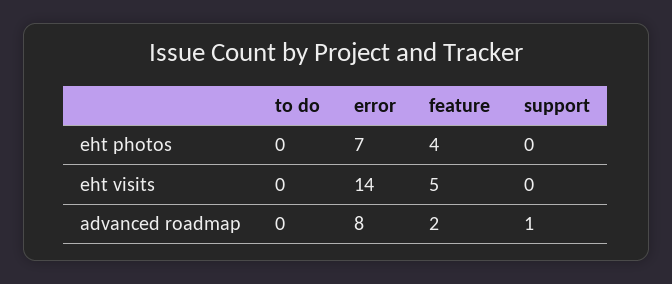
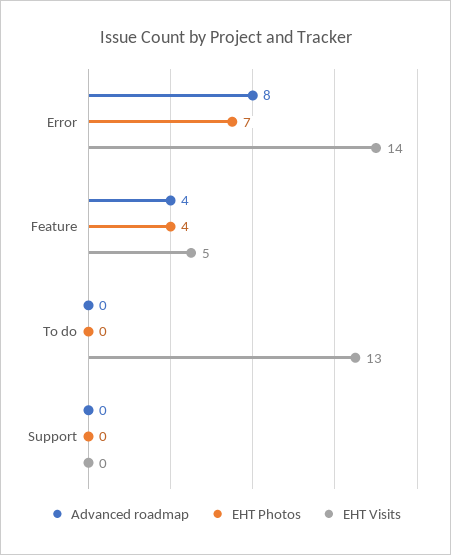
eht visits, to do: 0 -> 13
advanced roadmap, feature: 2 -> 4
advanced roadmap, support: 1 -> 0

